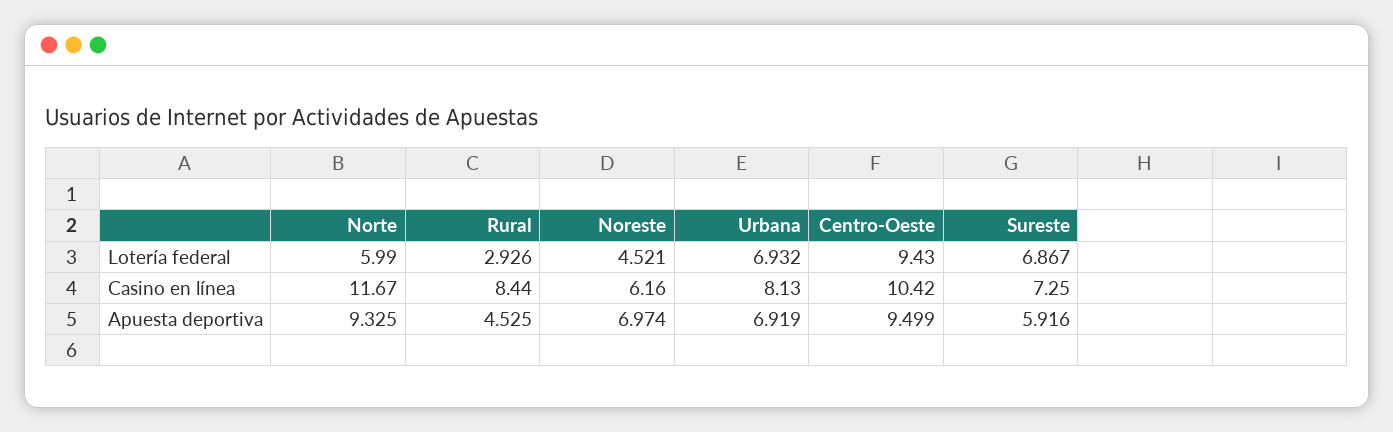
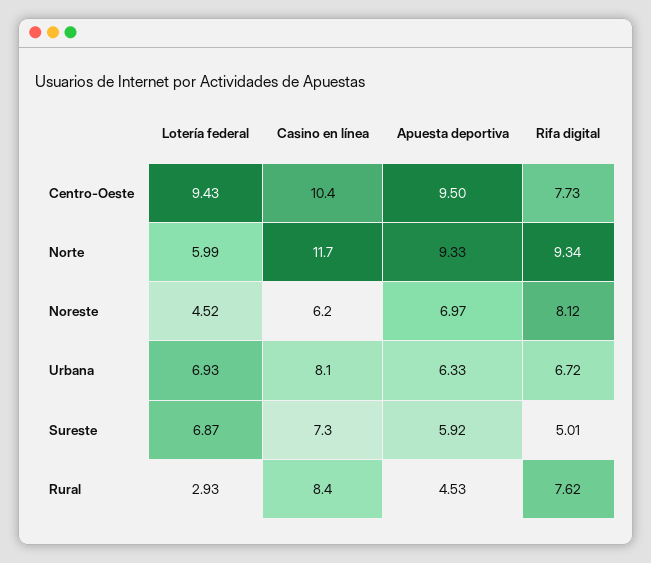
Urbana, Apuesta deportiva: 6.919 -> 6.33
Centro-Oeste, Rifa digital: none -> 7.73
Norte, Rifa digital: none -> 9.34
Noreste, Rifa digital: none -> 8.12
Urbana, Rifa digital: none -> 6.72
Sureste, Rifa digital: none -> 5.01
Rural, Rifa digital: none -> 7.62

